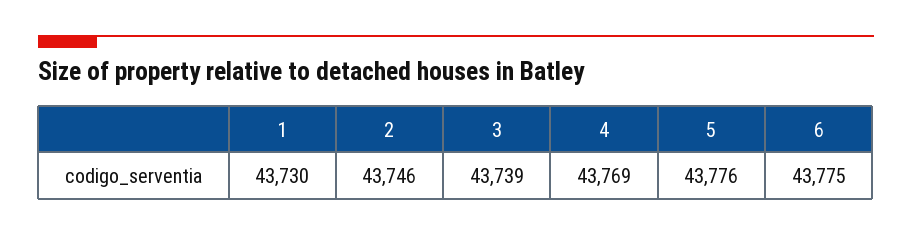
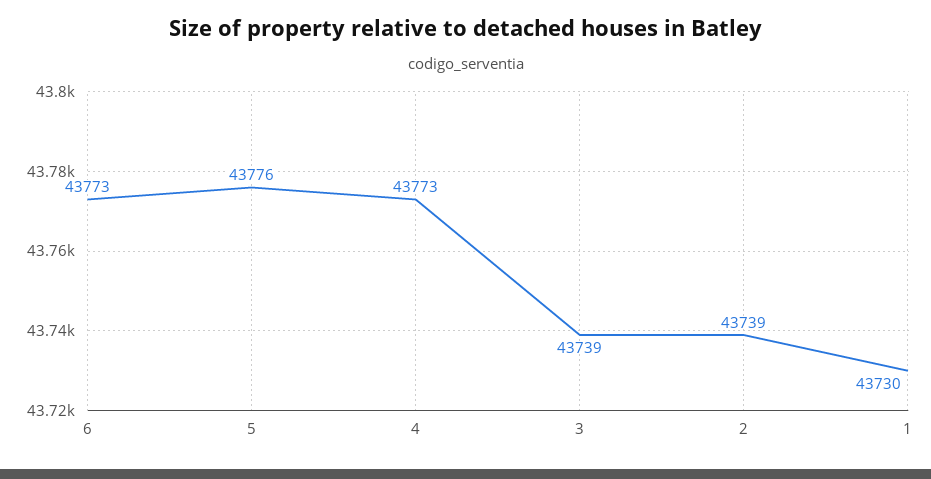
2: 43746 -> 43739
4: 43769 -> 43773
6: 43775 -> 43773

